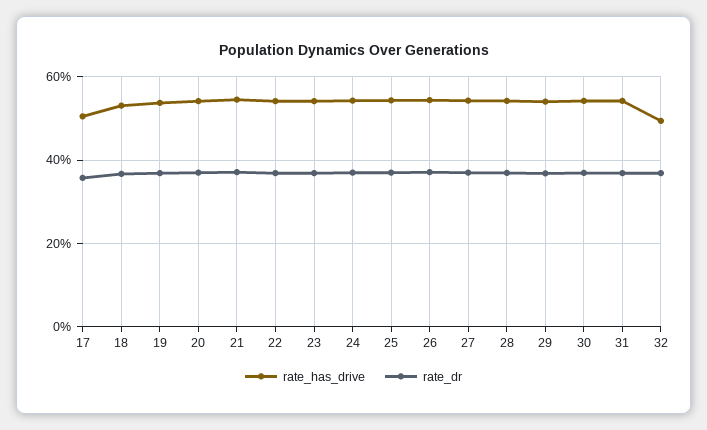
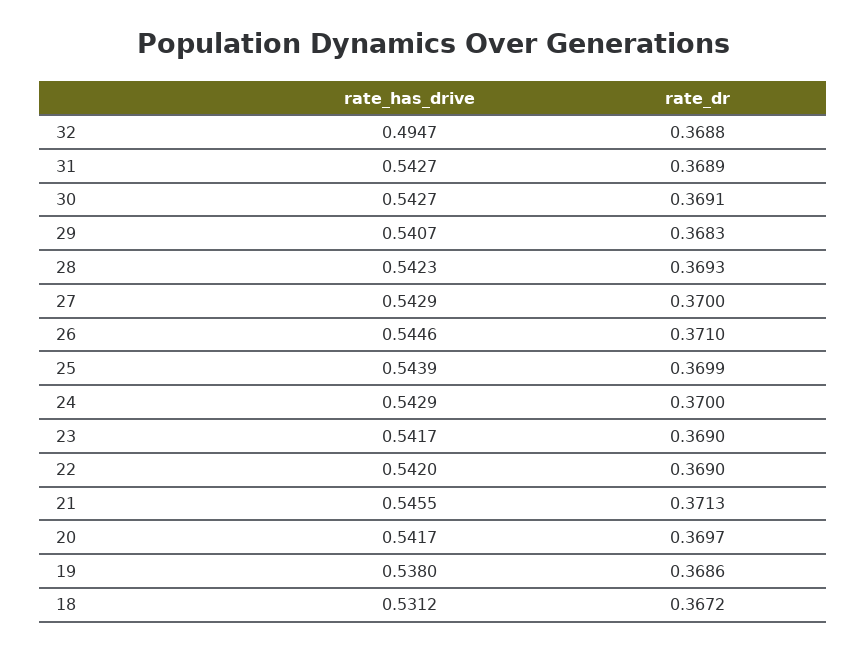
rate_has_drive, 17: 0.5 -> none
rate_dr, 17: 0.36 -> none

